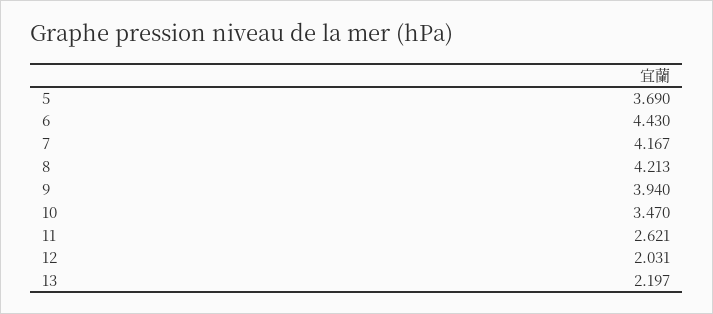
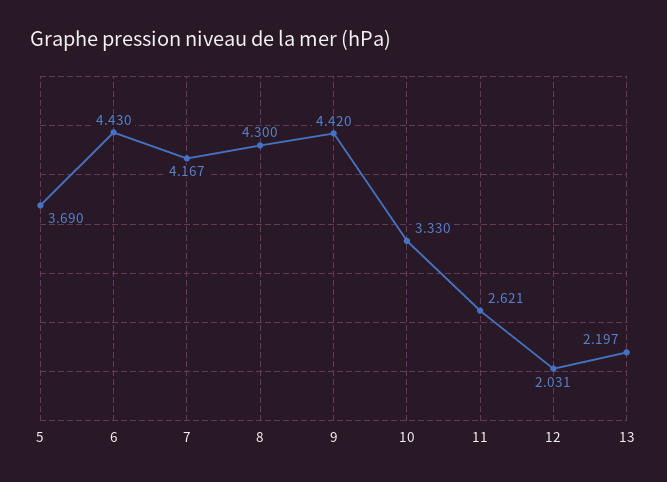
8: 4.213 -> 4.3
9: 3.94 -> 4.42
10: 3.47 -> 3.33

